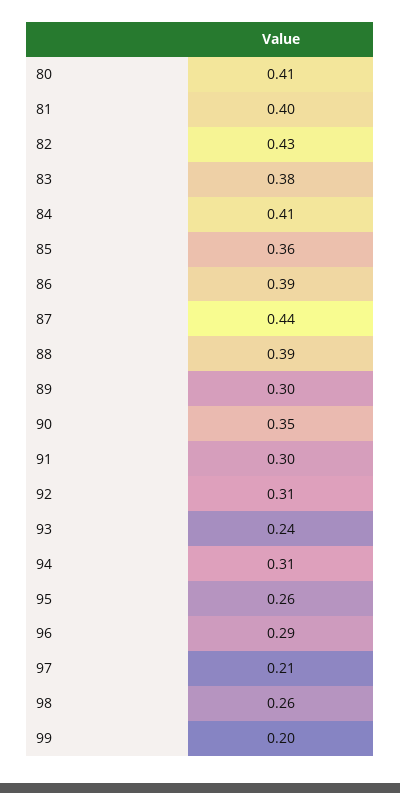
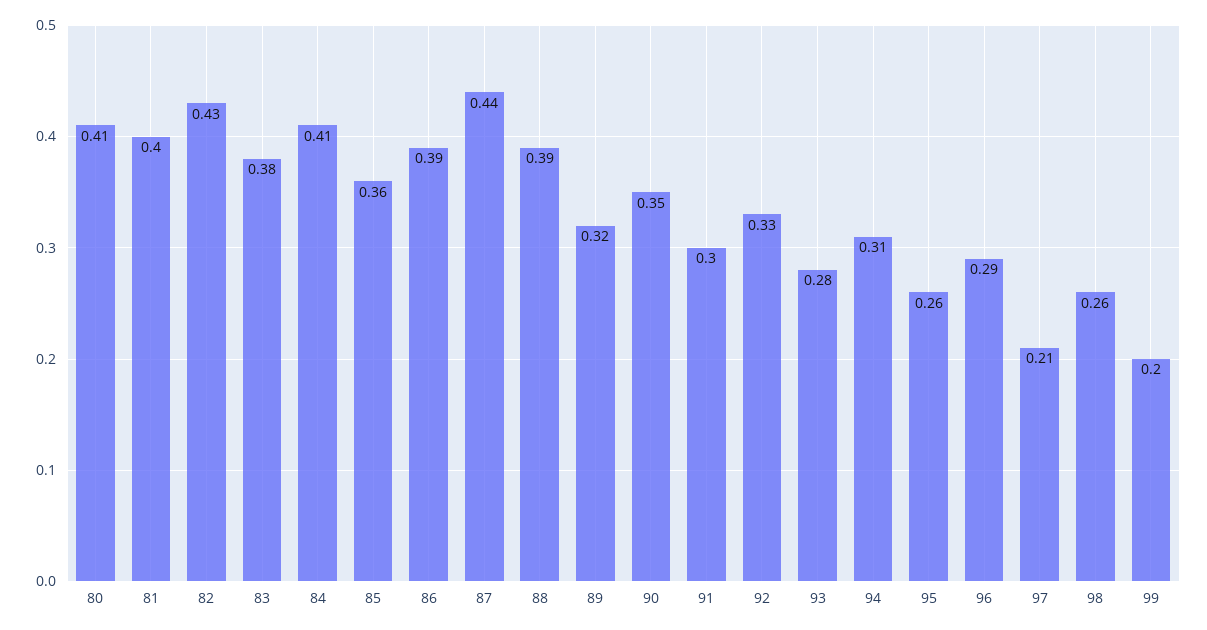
89: 0.3 -> 0.32
92: 0.31 -> 0.33
93: 0.24 -> 0.28

